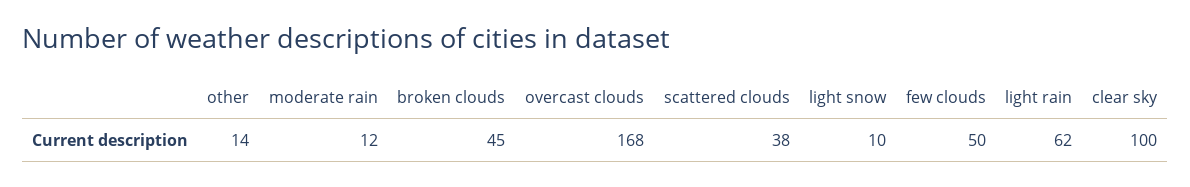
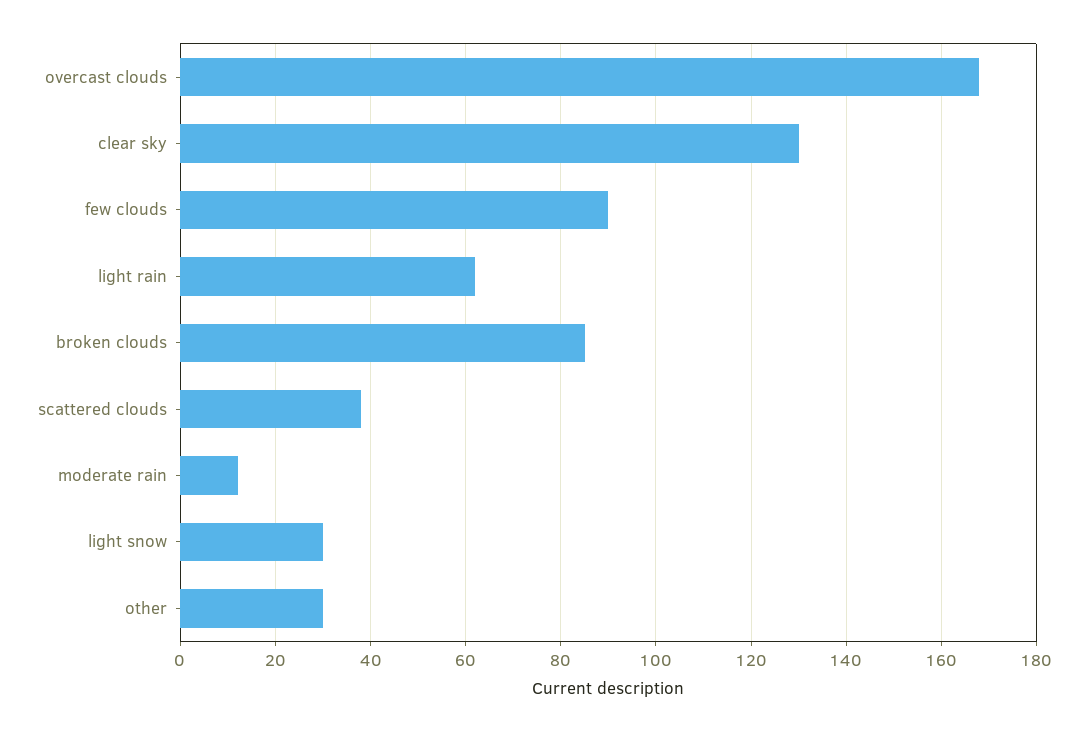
other: 14 -> 30
broken clouds: 45 -> 85
light snow: 10 -> 30
few clouds: 50 -> 90
clear sky: 100 -> 130

